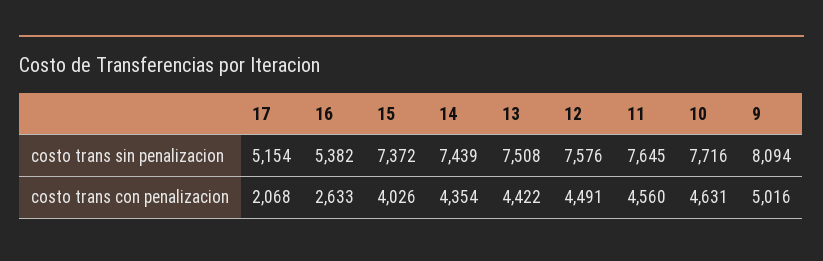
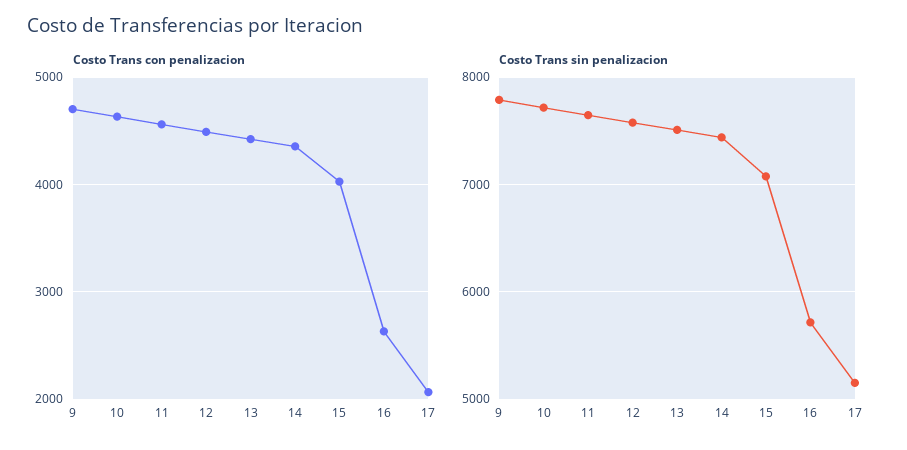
costo trans sin penalizacion, 16: 5382 -> 5700
costo trans sin penalizacion, 15: 7372 -> 7100
costo trans sin penalizacion, 9: 8094 -> 7800
costo trans con penalizacion, 9: 5016 -> 4700

